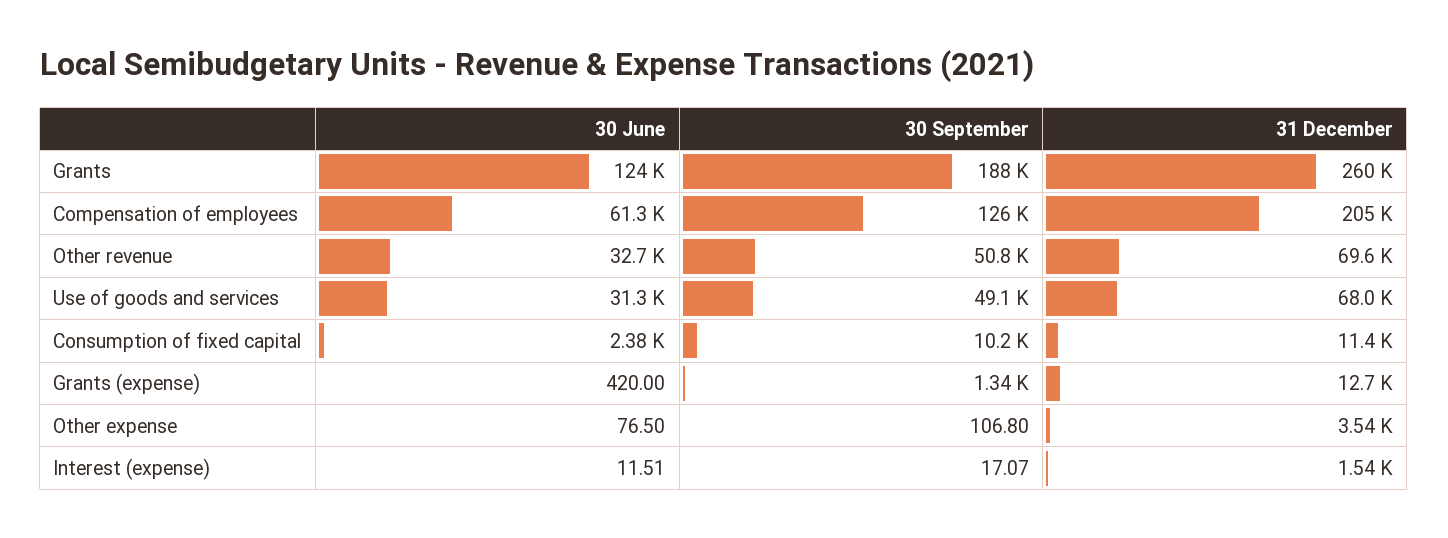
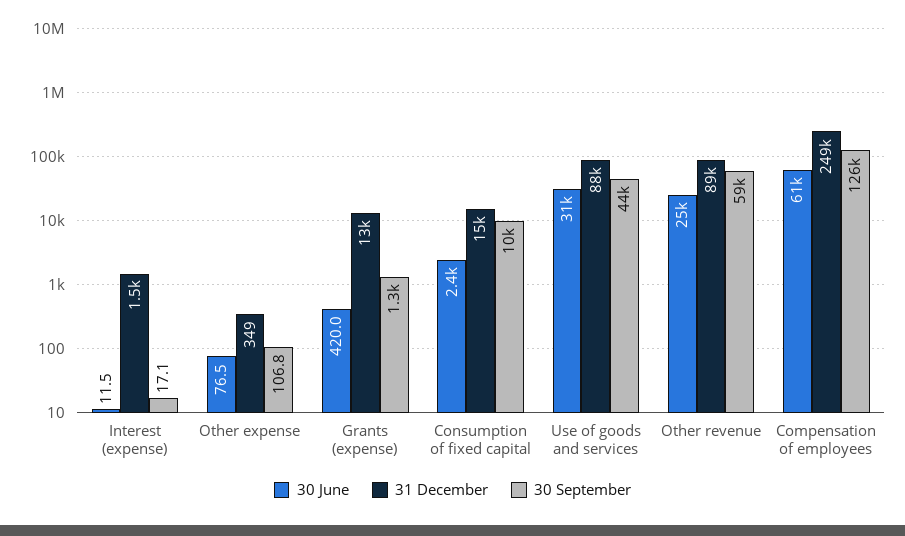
30 June, Grants: 124000 -> none
30 September, Grants: 188000 -> none
31 December, Grants: 260000 -> none
31 December, Compensation of employees: 205000 -> 249000
30 June, Other revenue: 32700 -> 25000
30 September, Other revenue: 50800 -> 59000
31 December, Other revenue: 69600 -> 89000
30 September, Use of goods and services: 49100 -> 44000
31 December, Use of goods and services: 68000 -> 88000
31 December, Consumption of fixed capital: 11400 -> 15000
31 December, Other expense: 3540 -> 349

